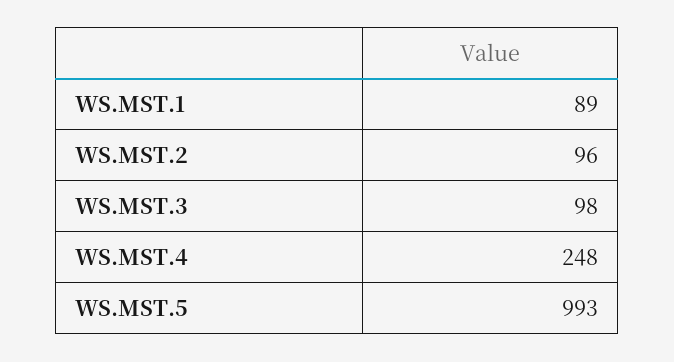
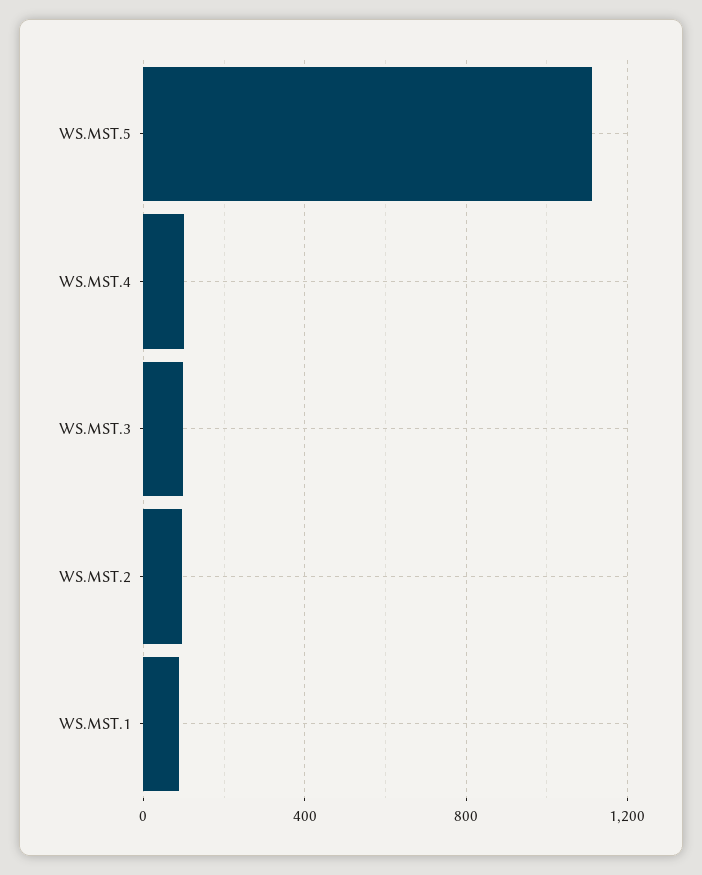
WS.MST.4: 248 -> 100
WS.MST.5: 993 -> 1100

